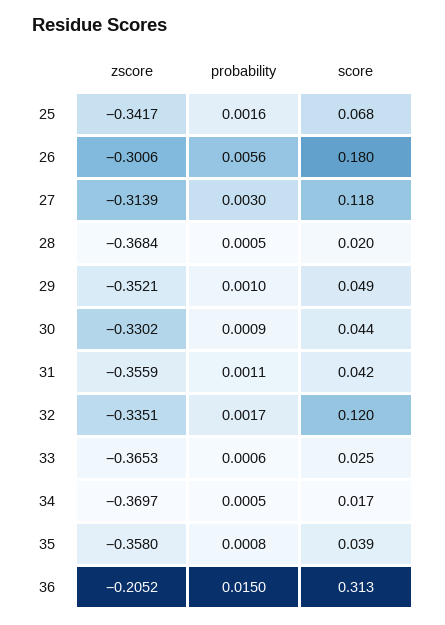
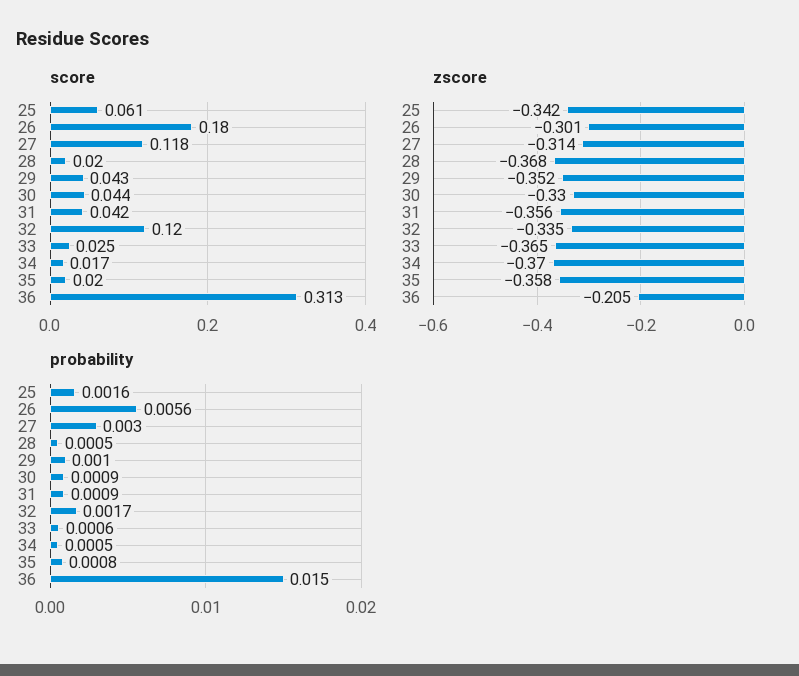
score, 25: 0.068 -> 0.061
score, 29: 0.049 -> 0.043
probability, 31: 0.0011 -> 0.0009
score, 35: 0.039 -> 0.02

